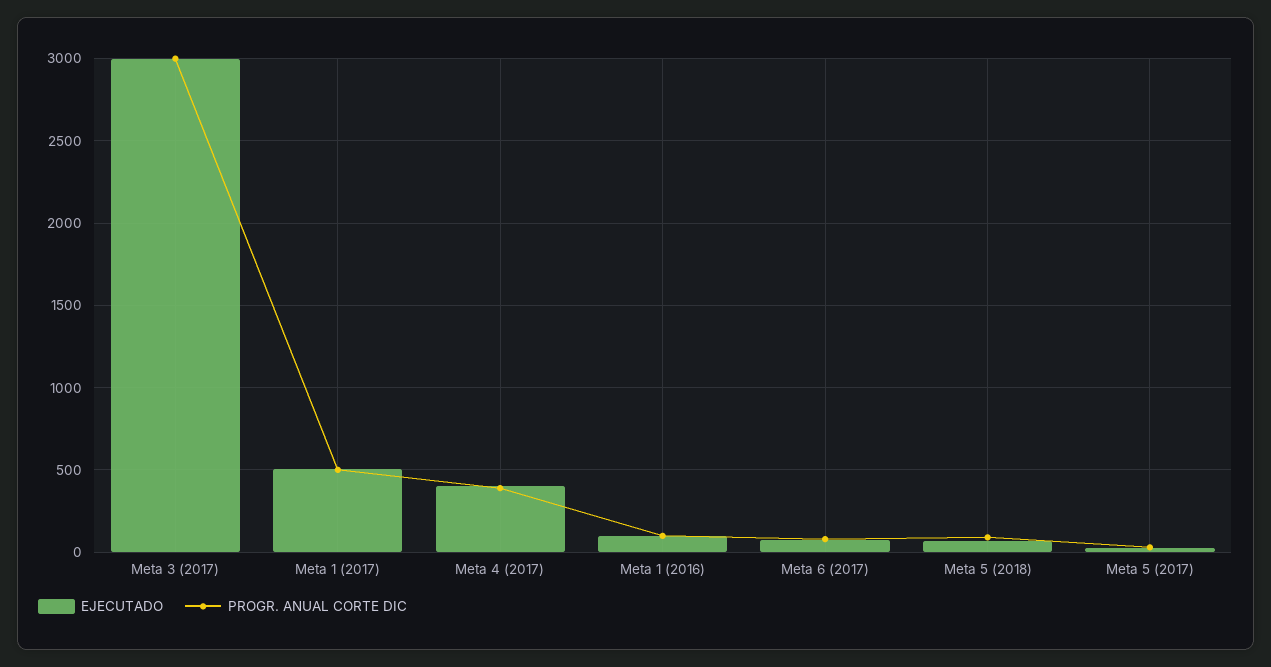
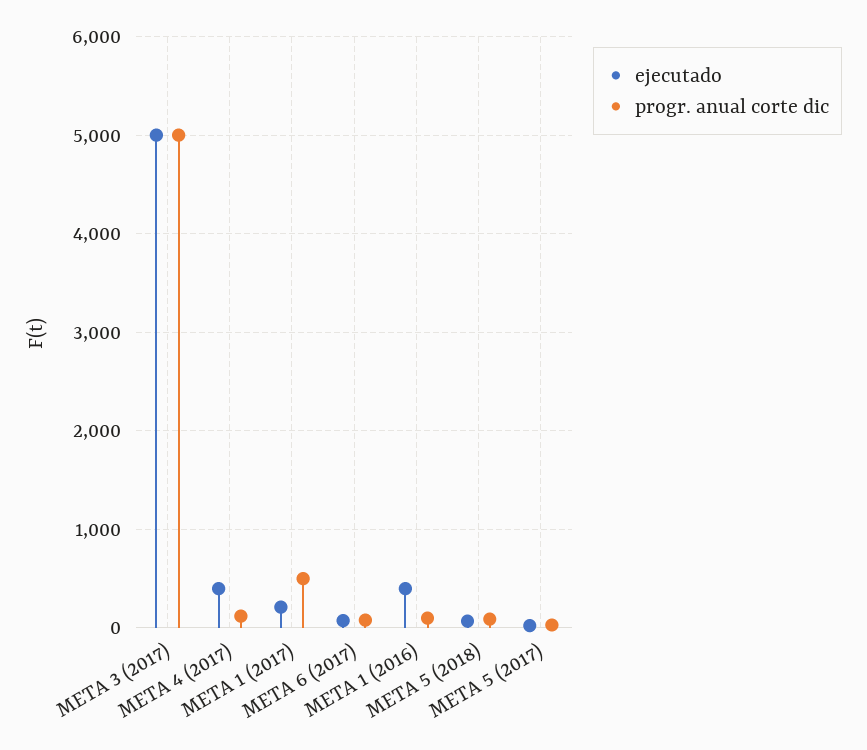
EJECUTADO, Meta 3 (2017): 3000 -> 5000
PROGR. ANUAL CORTE DIC, Meta 3 (2017): 3000 -> 5000
EJECUTADO, Meta 1 (2017): 500 -> 200
PROGR. ANUAL CORTE DIC, Meta 4 (2017): 400 -> 100
EJECUTADO, Meta 1 (2016): 100 -> 400

